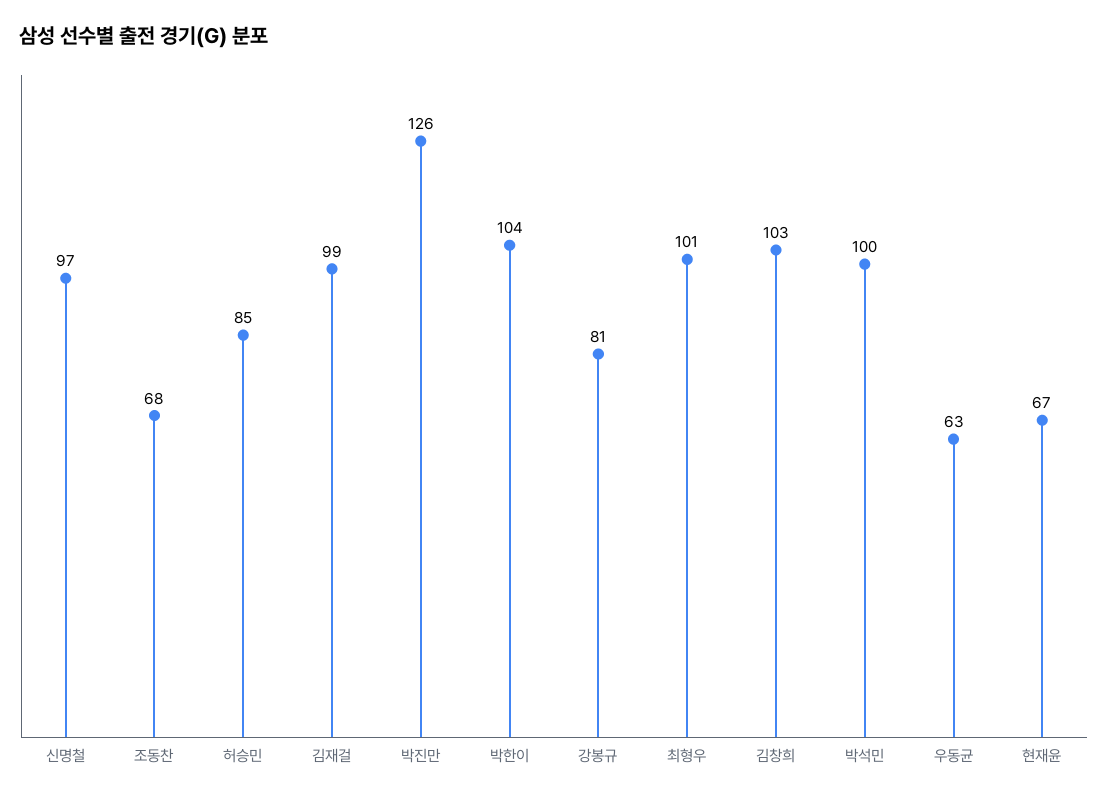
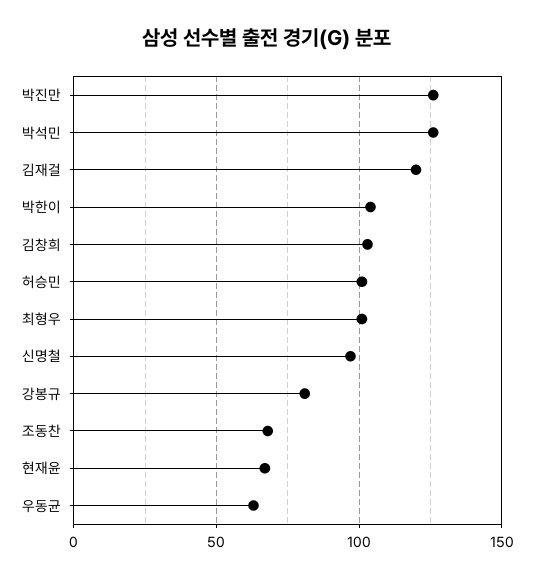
허승민: 85 -> 100
김재걸: 99 -> 120
박석민: 100 -> 125

